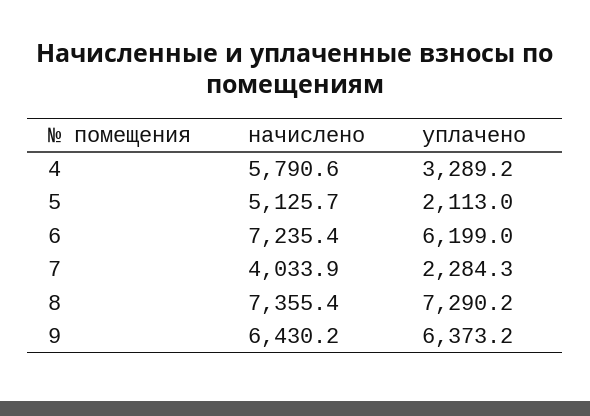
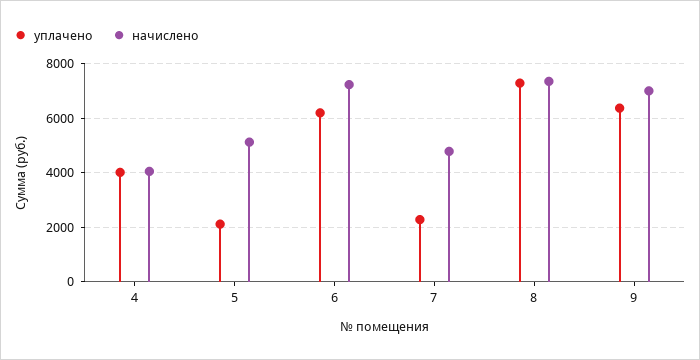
начислено, 4: 5790.6 -> 4000
уплачено, 4: 3289.2 -> 4000
начислено, 7: 4033.9 -> 4750
начислено, 9: 6430.2 -> 7000

